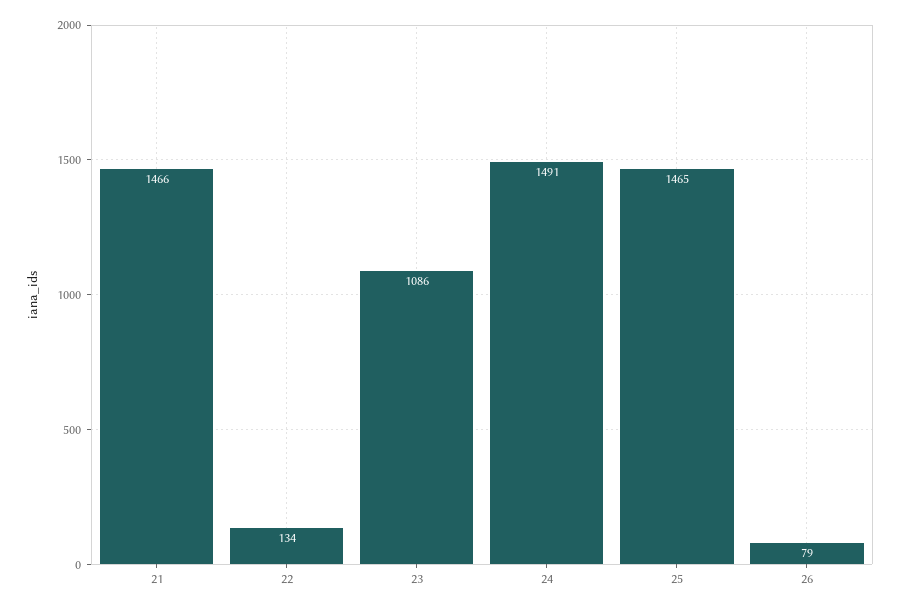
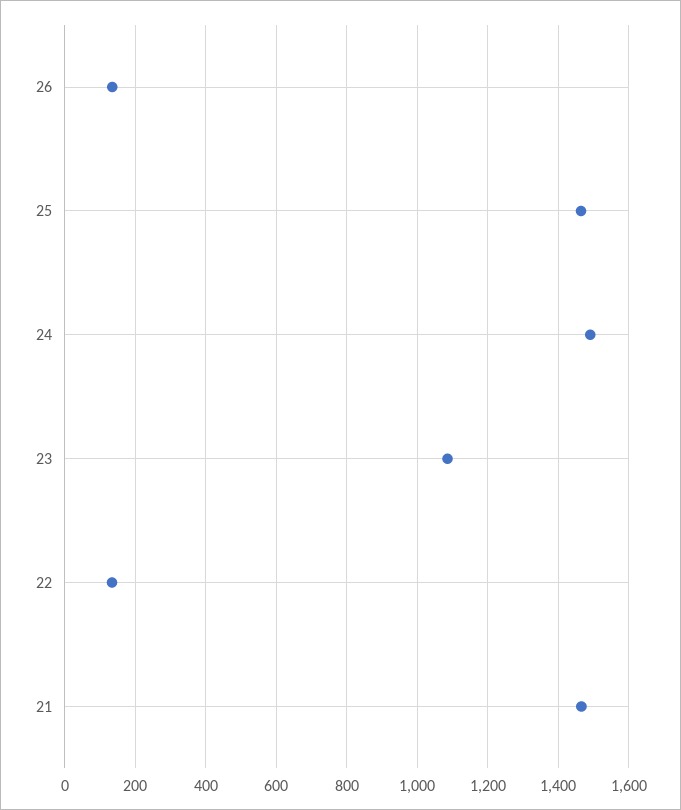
26: 79 -> 140

